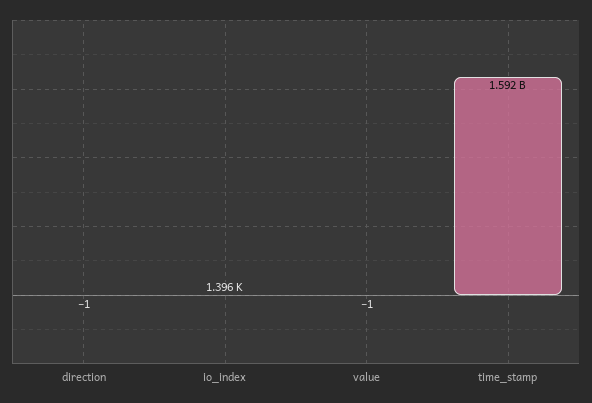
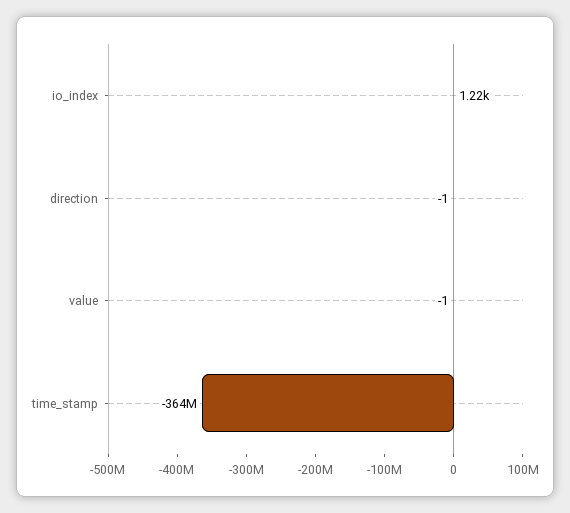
io_index: 1396 -> 1220
time_stamp: 1592000000 -> -364000000

